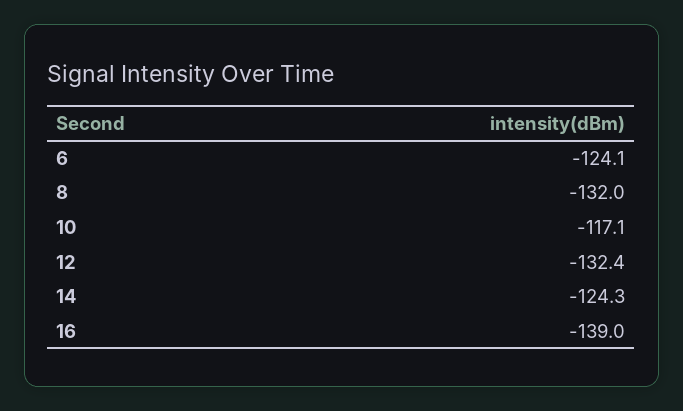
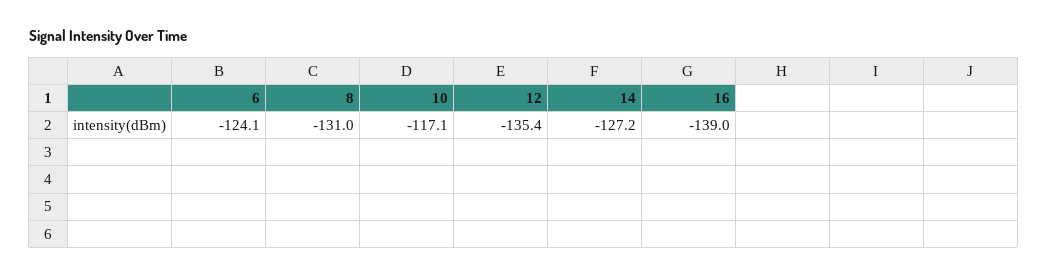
8: -132 -> -131
12: -132.4 -> -135.4
14: -124.3 -> -127.2

